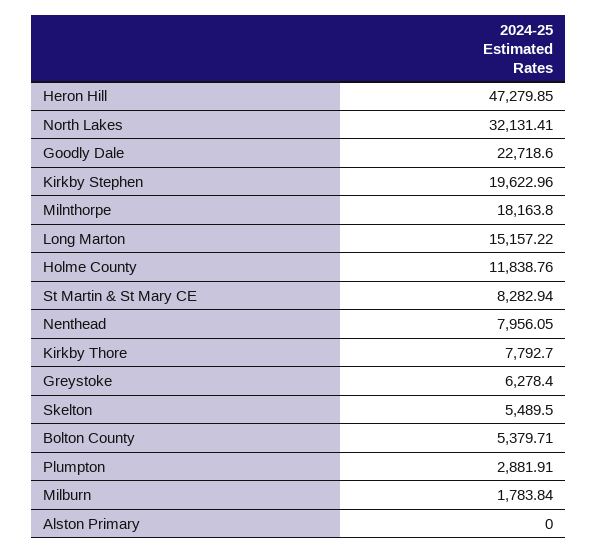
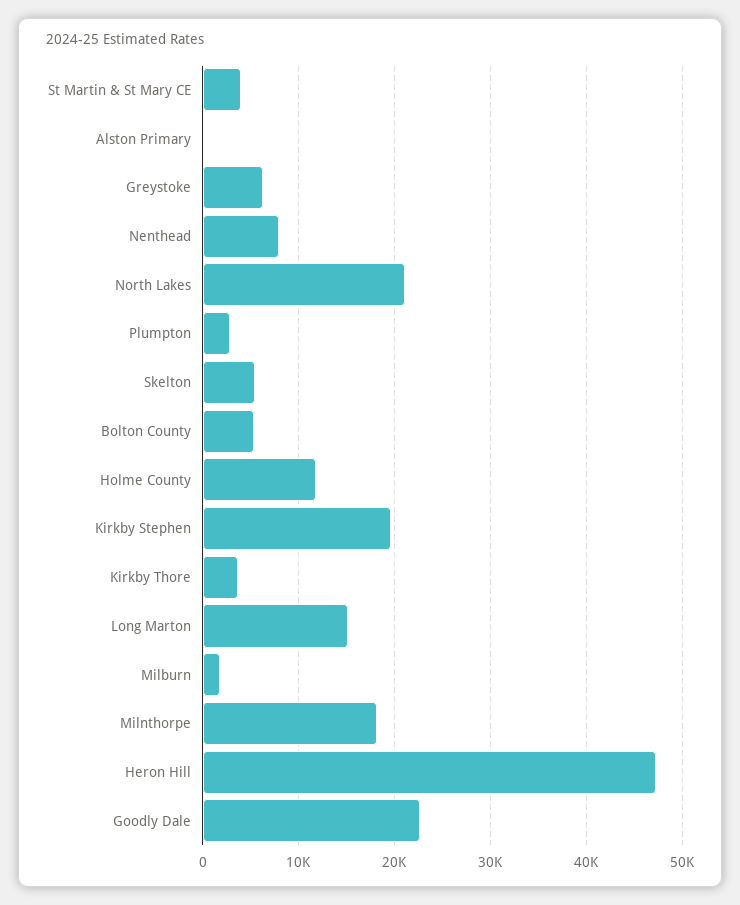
North Lakes: 32131.41 -> 21000
St Martin & St Mary CE: 8282.94 -> 4000
Kirkby Thore: 7792.7 -> 4000

